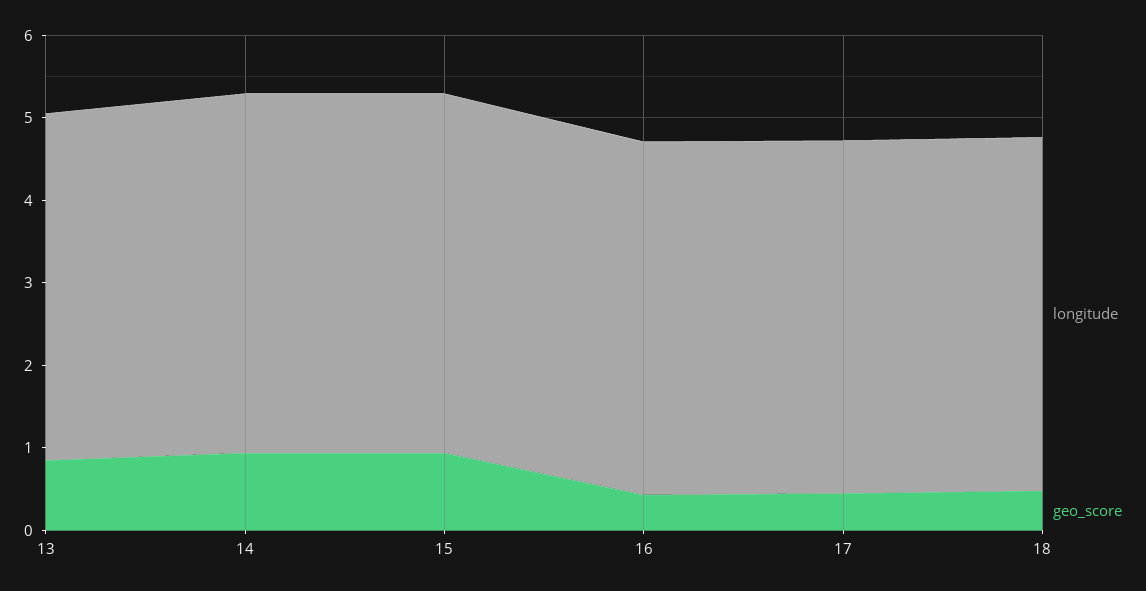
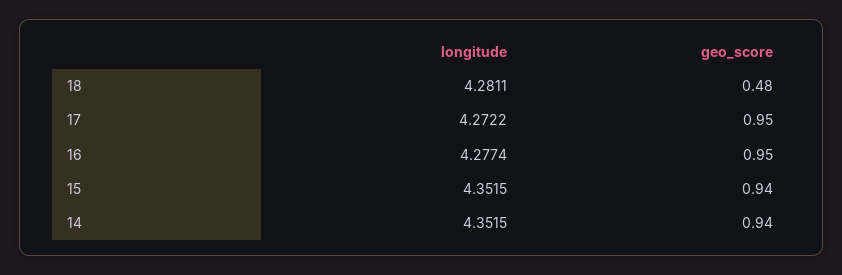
longitude, 13: 4.2 -> none
geo_score, 13: 0.8 -> none
geo_score, 16: 0.4 -> 0.95
geo_score, 17: 0.4 -> 0.95

